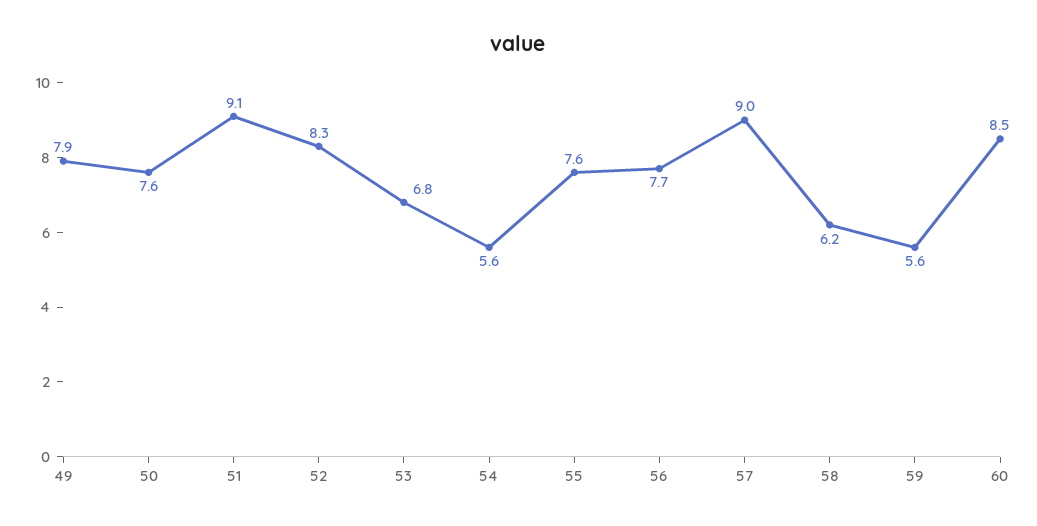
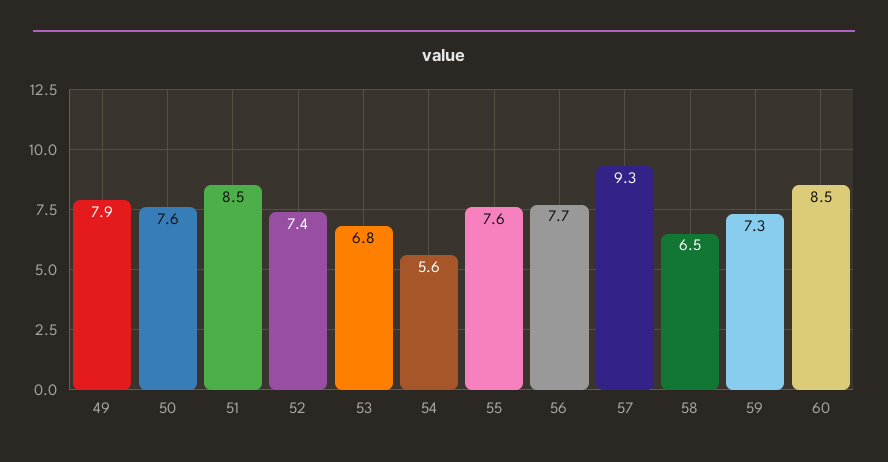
51: 9.1 -> 8.5
52: 8.3 -> 7.4
57: 9 -> 9.3
58: 6.2 -> 6.5
59: 5.6 -> 7.3

